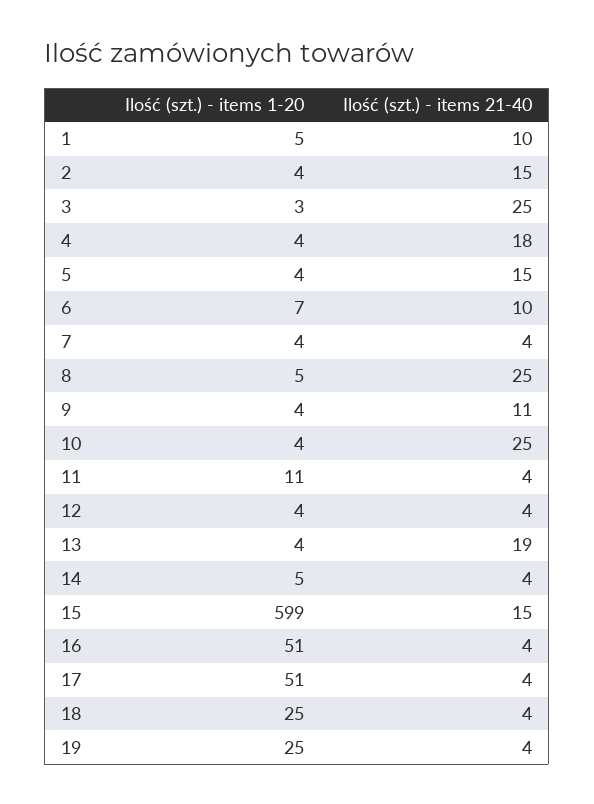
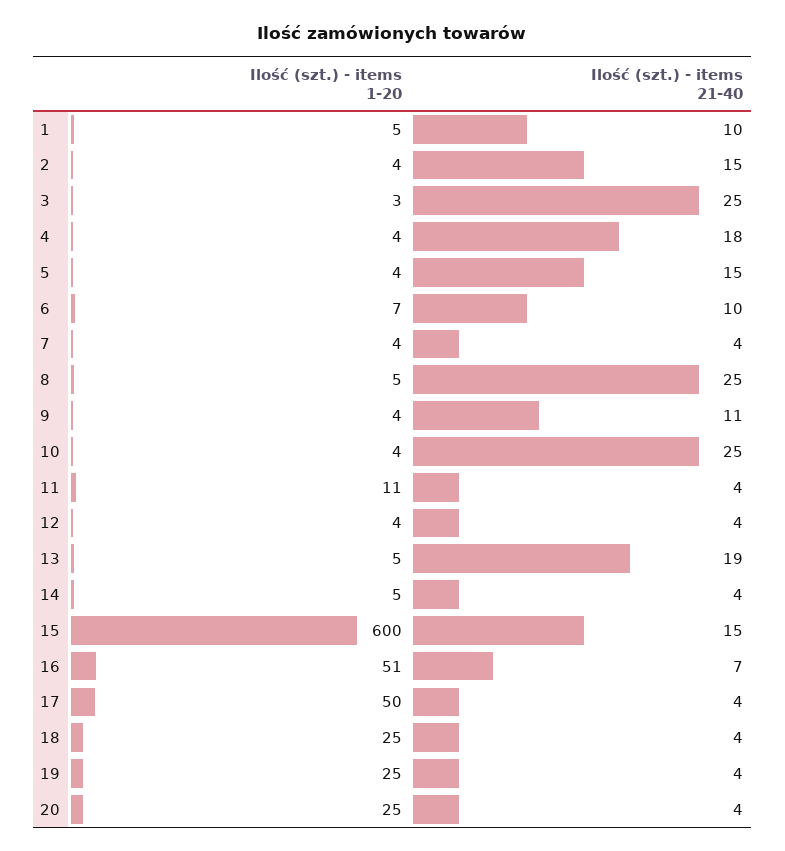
Ilość (szt.) - items 1-20, 13: 4 -> 5
Ilość (szt.) - items 1-20, 15: 599 -> 600
Ilość (szt.) - items 21-40, 16: 4 -> 7
Ilość (szt.) - items 1-20, 17: 51 -> 50
Ilość (szt.) - items 1-20, 20: none -> 25
Ilość (szt.) - items 21-40, 20: none -> 4

